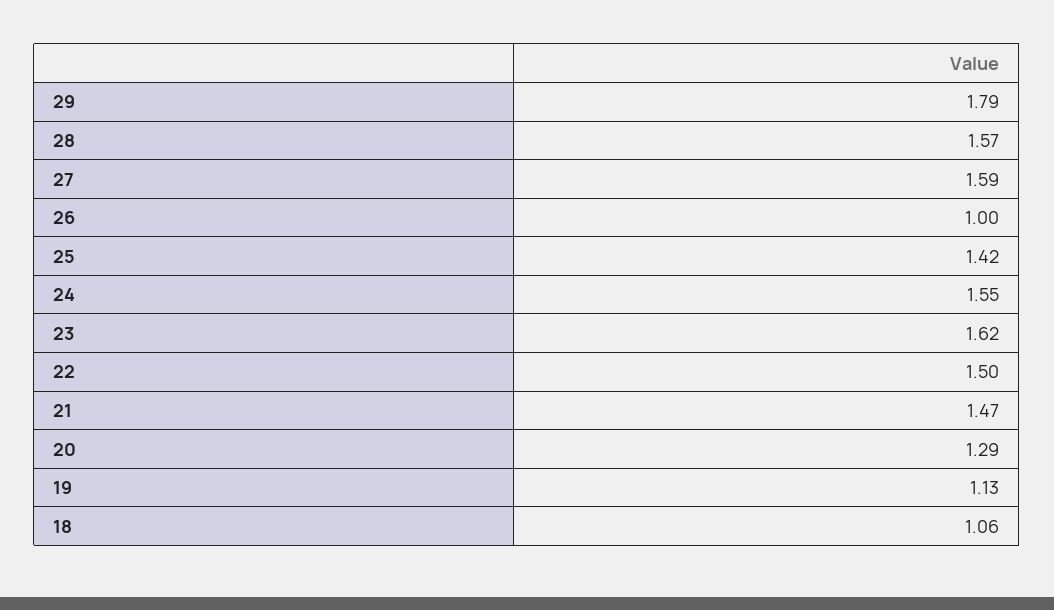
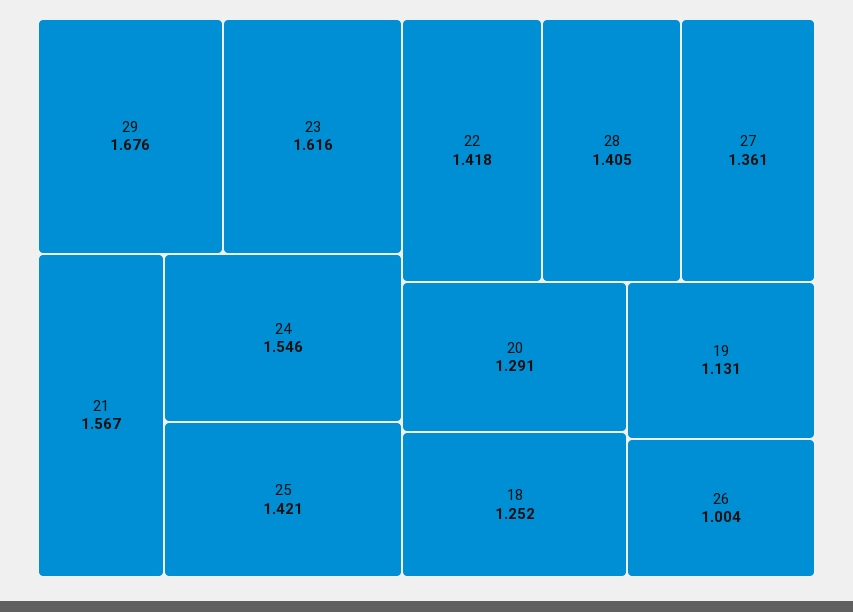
29: 1.79 -> 1.676
28: 1.57 -> 1.405
27: 1.59 -> 1.361
22: 1.5 -> 1.418
21: 1.47 -> 1.567
18: 1.06 -> 1.252

